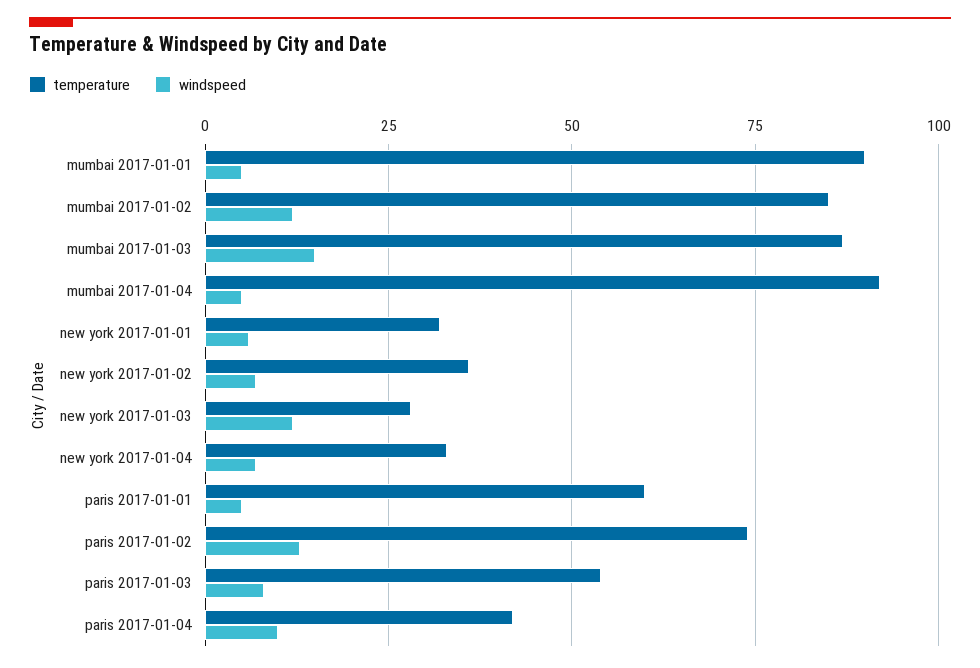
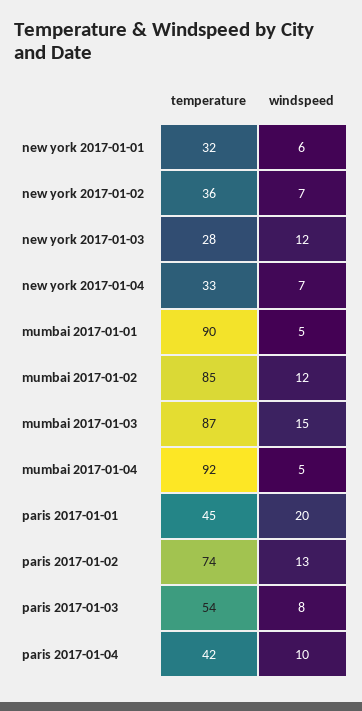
temperature, paris 2017-01-01: 60 -> 45
windspeed, paris 2017-01-01: 5 -> 20

